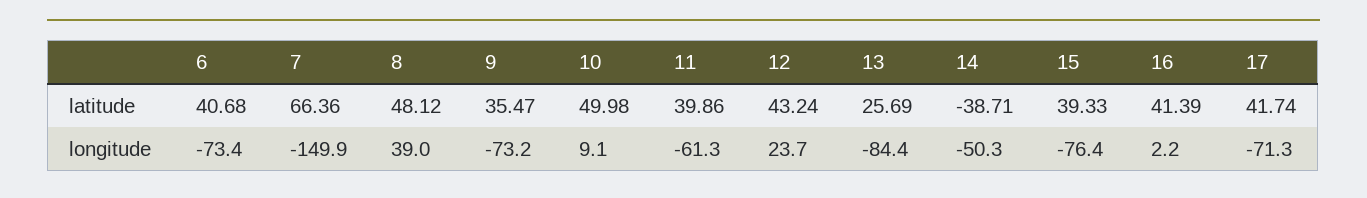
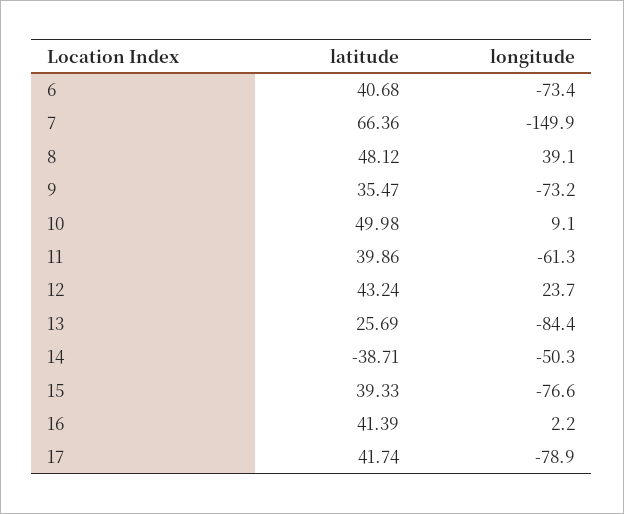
8, longitude: 39 -> 39.1
15, longitude: -76.4 -> -76.6
17, longitude: -71.3 -> -78.9

